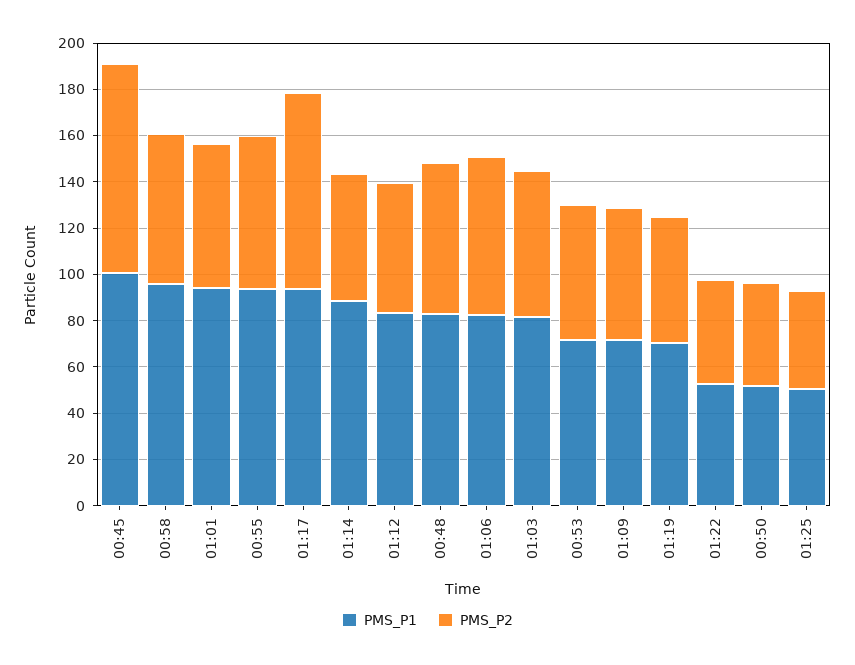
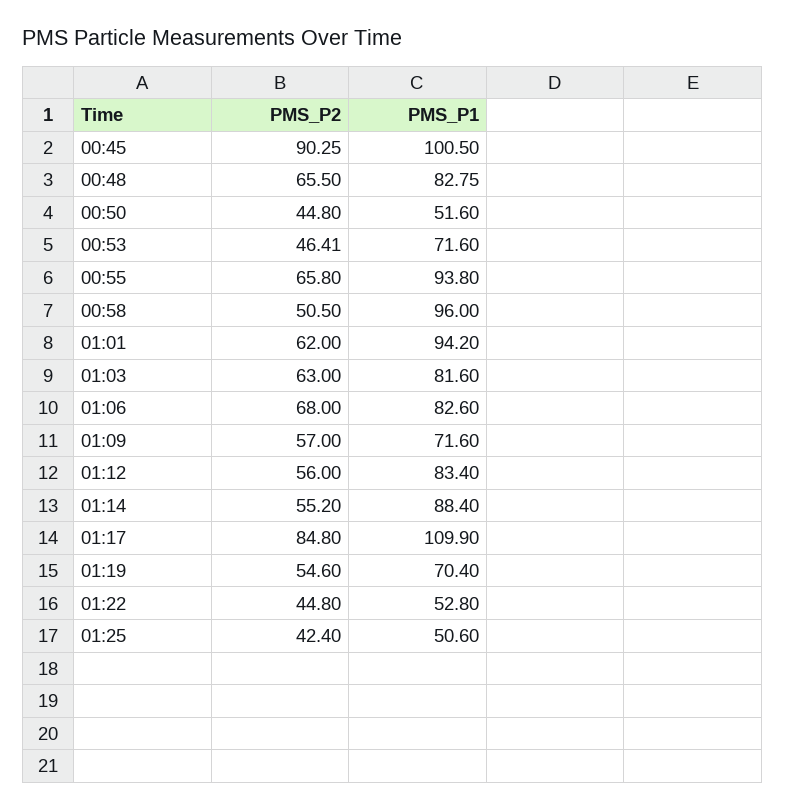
PMS_P2, 00:58: 65 -> 50.5
PMS_P1, 01:17: 95 -> 109.9
PMS_P2, 00:53: 60 -> 46.41

